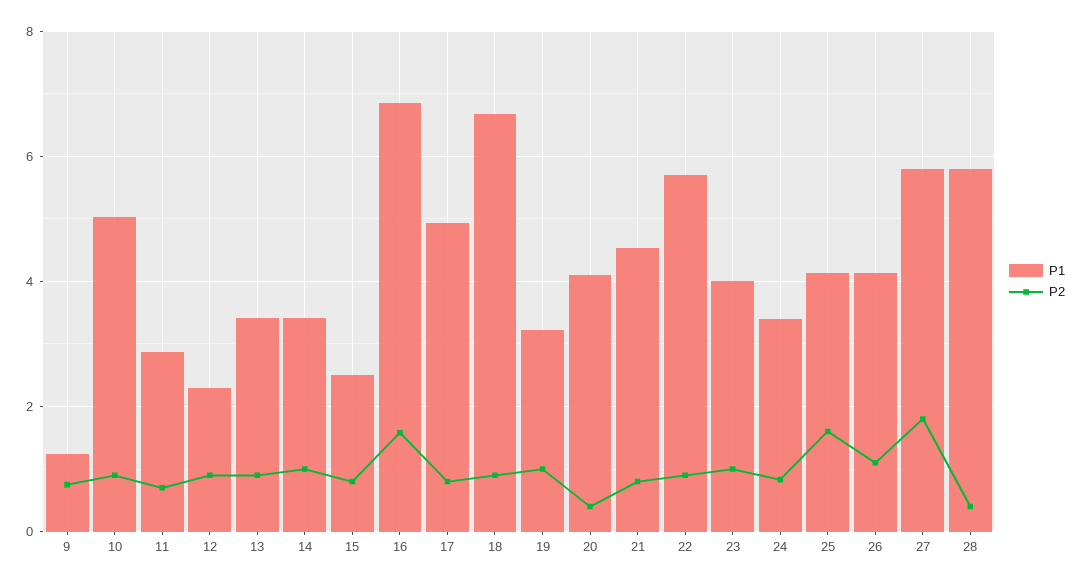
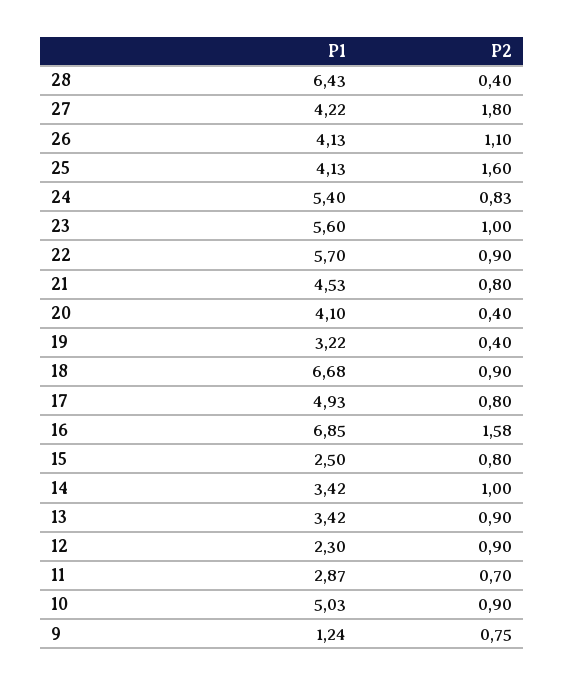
P2, 19: 1 -> 0.4
P1, 23: 4 -> 5.6
P1, 24: 3.4 -> 5.4
P1, 27: 5.8 -> 4.22
P1, 28: 5.8 -> 6.43

